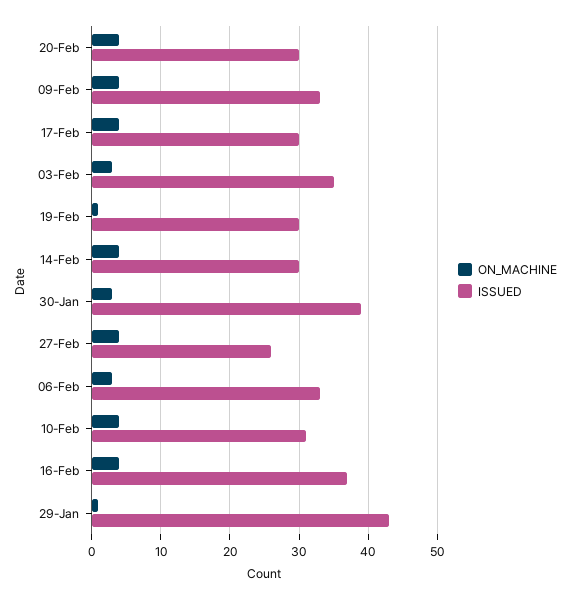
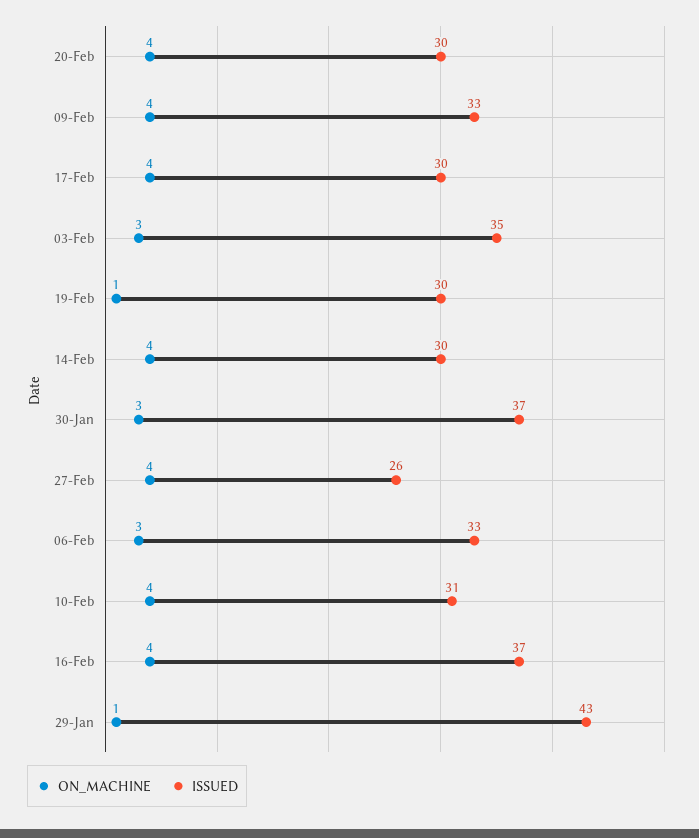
ISSUED, 30-Jan: 39 -> 37

